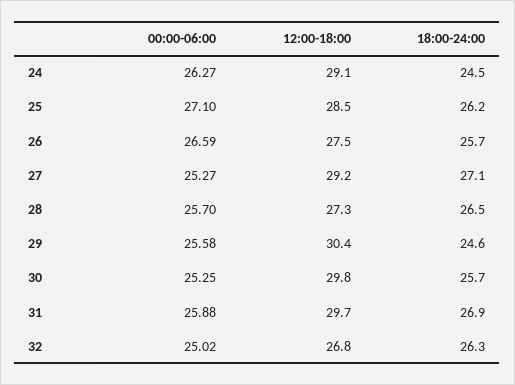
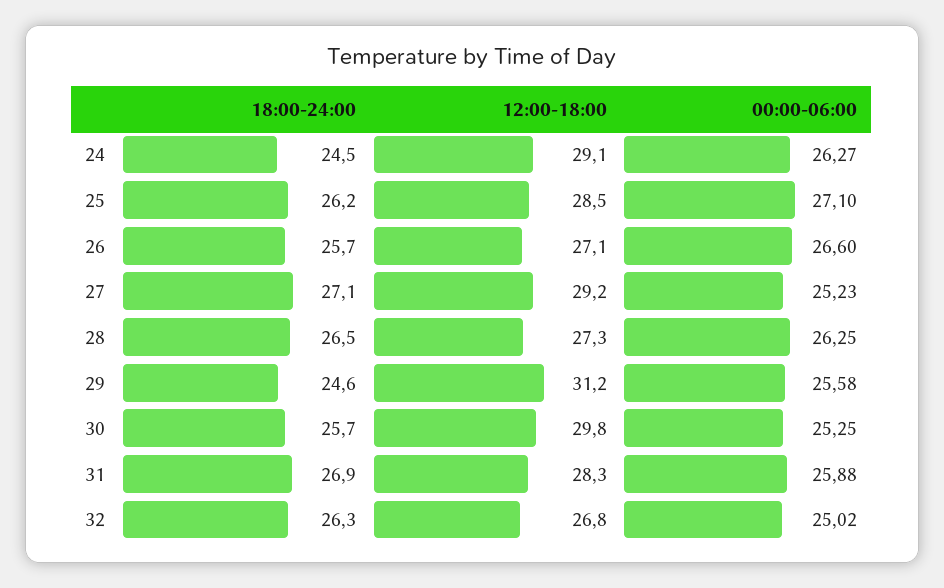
00:00-06:00, 26: 26.59 -> 26.6
12:00-18:00, 26: 27.5 -> 27.1
00:00-06:00, 27: 25.27 -> 25.23
00:00-06:00, 28: 25.7 -> 26.25
12:00-18:00, 29: 30.4 -> 31.2
12:00-18:00, 31: 29.7 -> 28.3

